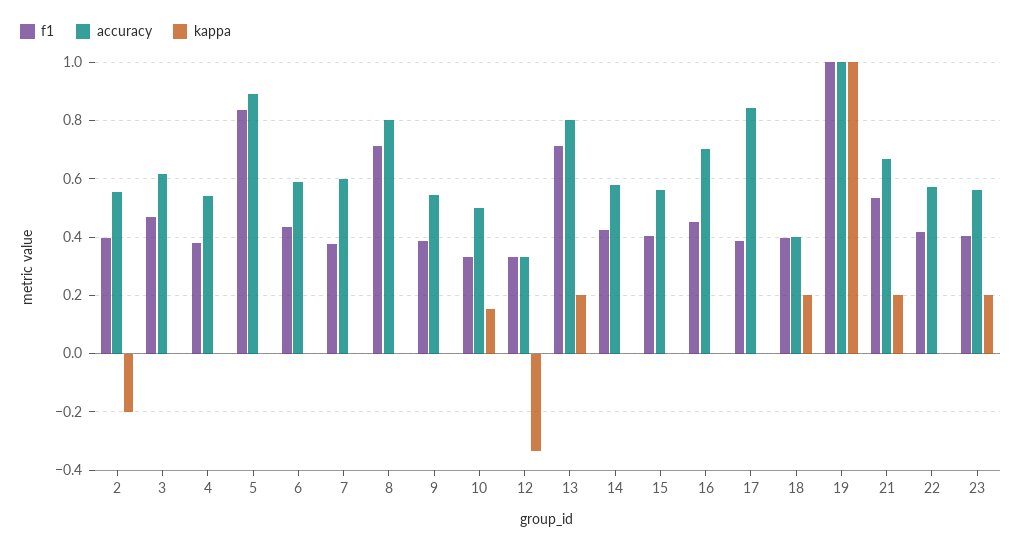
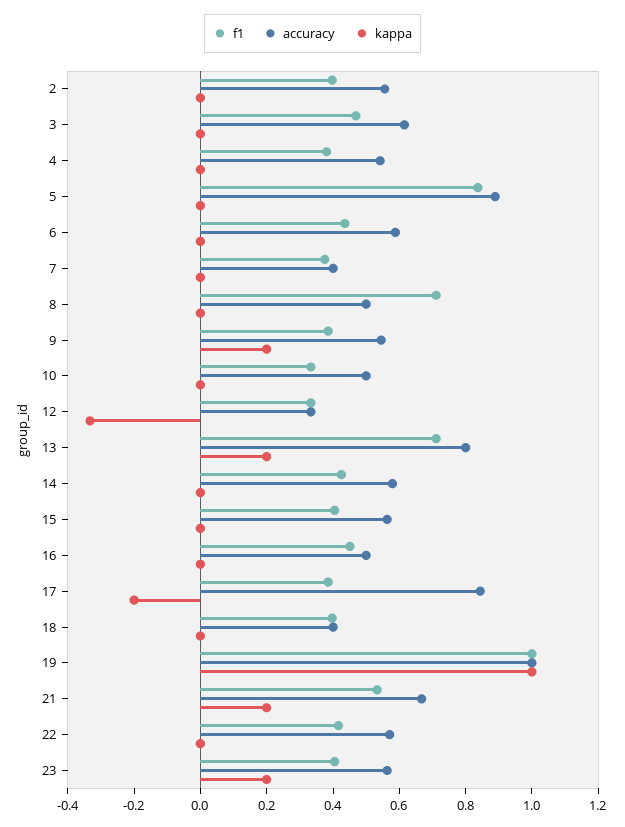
kappa, 2: -0.2 -> 0
accuracy, 7: 0.6 -> 0.4
accuracy, 8: 0.8 -> 0.5
kappa, 9: 0 -> 0.2
kappa, 10: 0.15 -> 0
accuracy, 16: 0.7 -> 0.5
kappa, 17: 0 -> -0.2
kappa, 18: 0.2 -> 0

